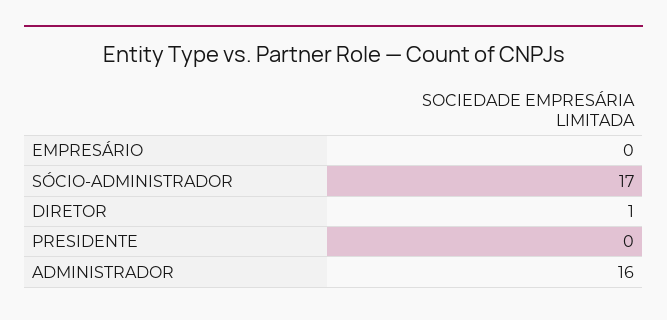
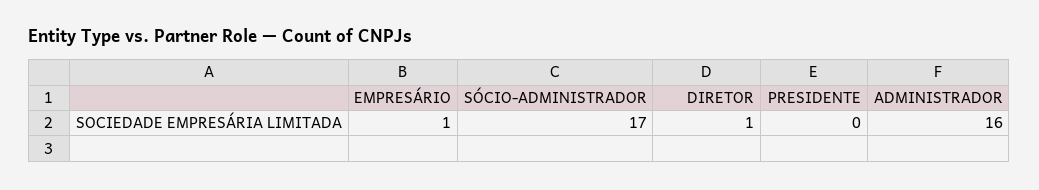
EMPRESÁRIO: 0 -> 1

